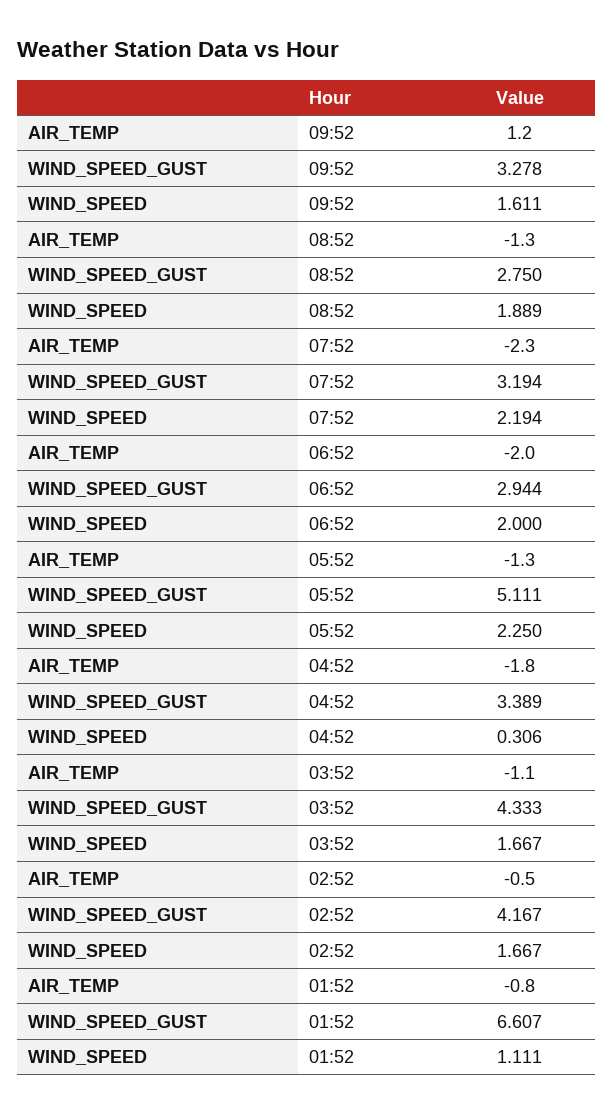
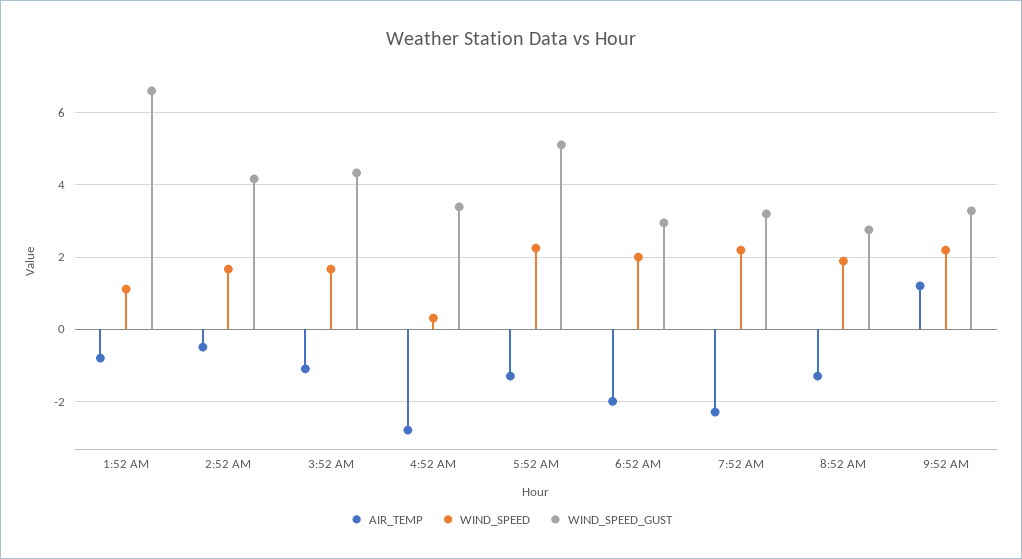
WIND_SPEED, 09:52: 1.611 -> 2.2
AIR_TEMP, 04:52: -1.8 -> -2.8

